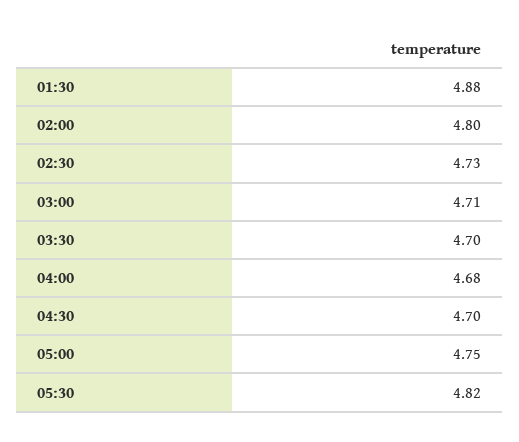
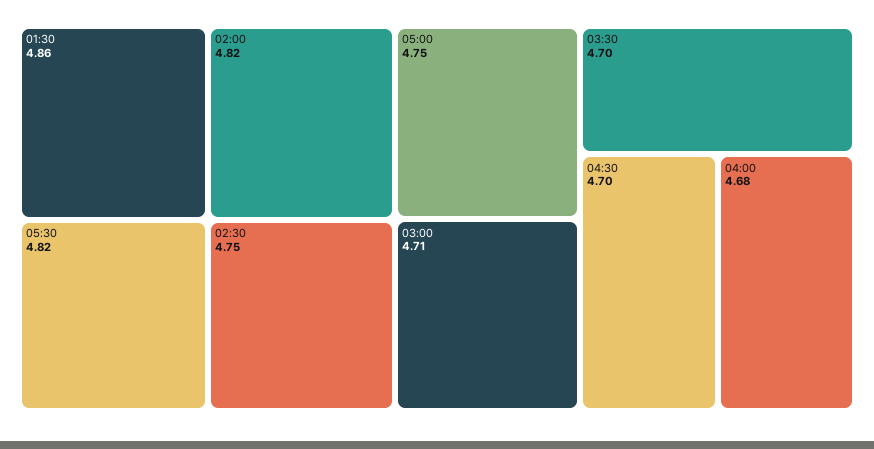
01:30: 4.88 -> 4.86
02:00: 4.8 -> 4.82
02:30: 4.73 -> 4.75

